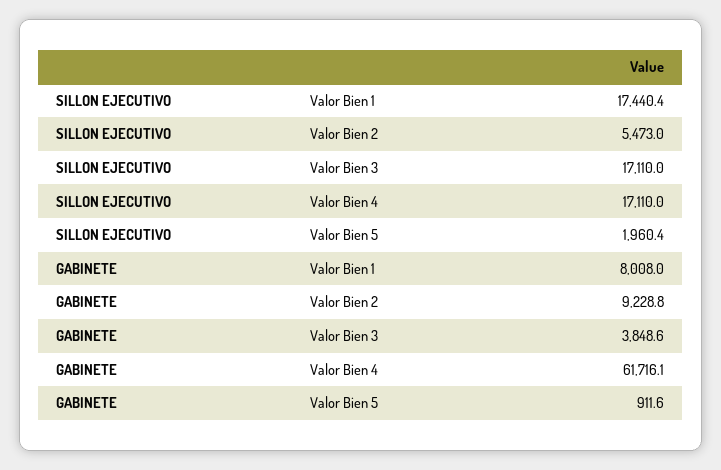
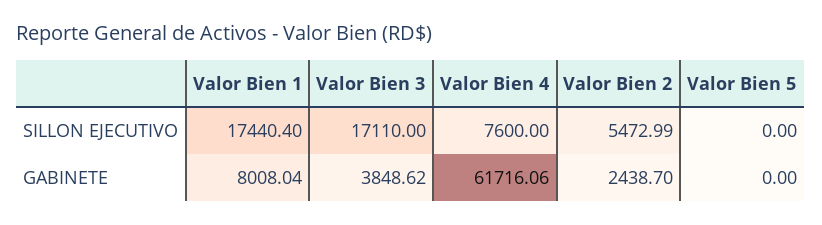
SILLON EJECUTIVO, Valor Bien 4: 17110 -> 7600
SILLON EJECUTIVO, Valor Bien 5: 1960.4 -> 0
GABINETE, Valor Bien 2: 9228.8 -> 2438.7
GABINETE, Valor Bien 5: 911.6 -> 0

